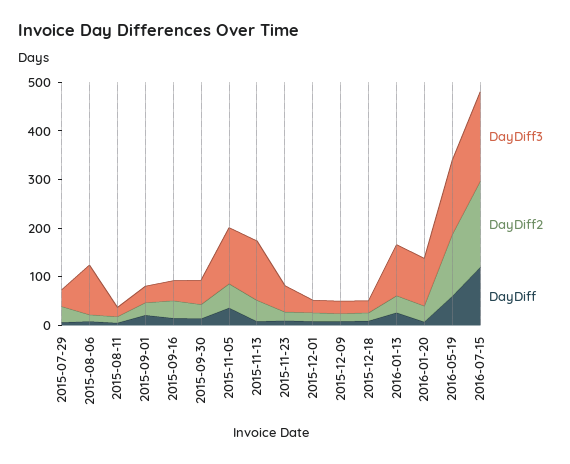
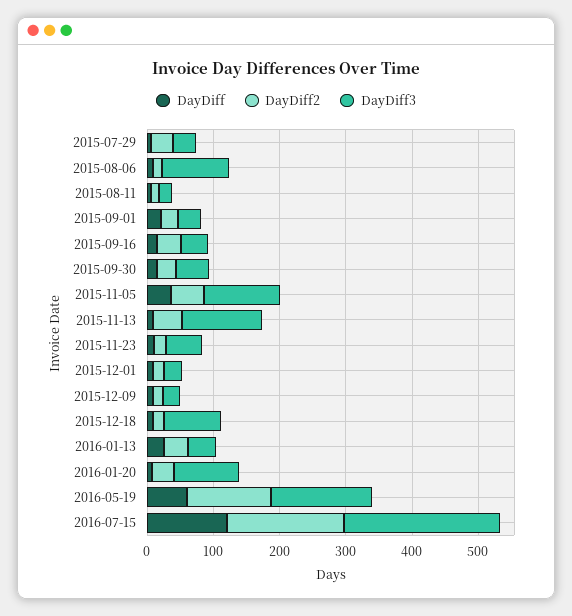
DayDiff3, 2015-12-18: 20 -> 80
DayDiff3, 2016-01-13: 100 -> 40
DayDiff3, 2016-07-15: 180 -> 240

